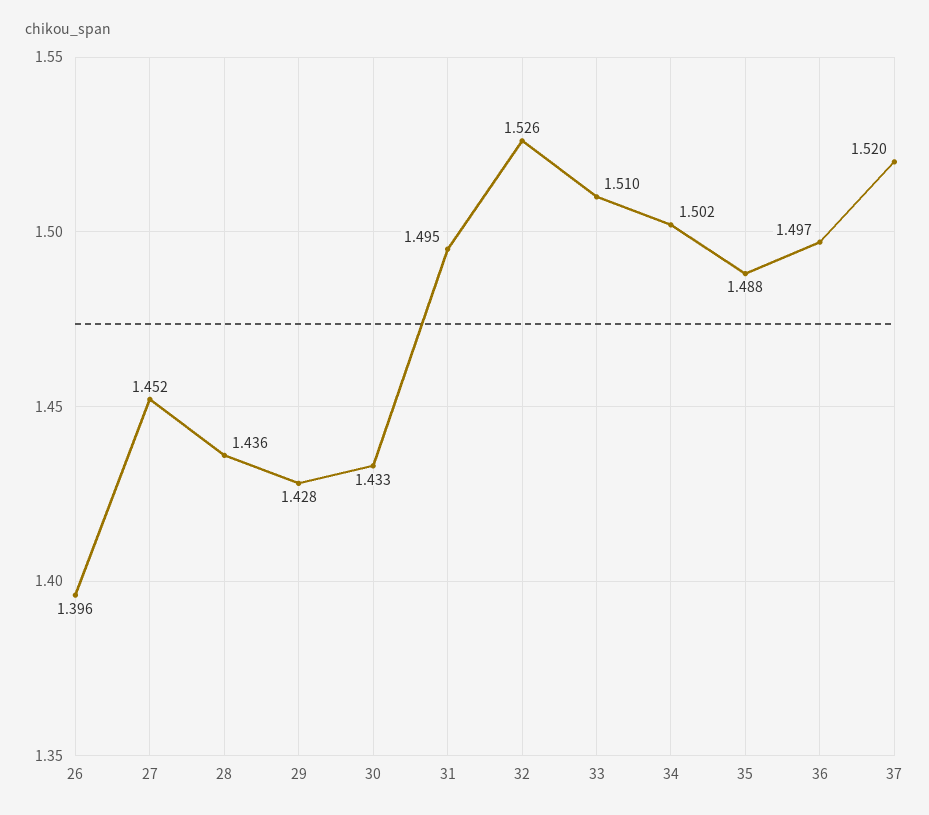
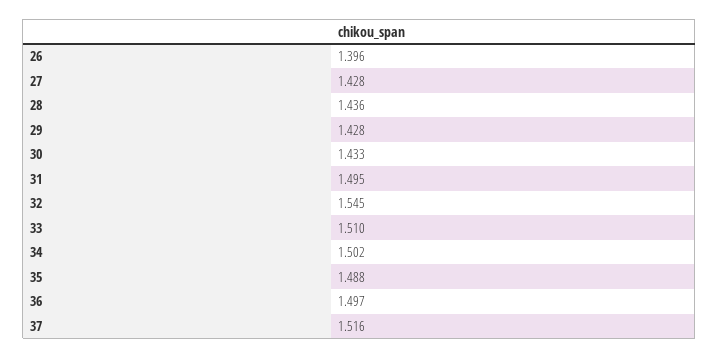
27: 1.452 -> 1.428
32: 1.526 -> 1.545
37: 1.52 -> 1.516

